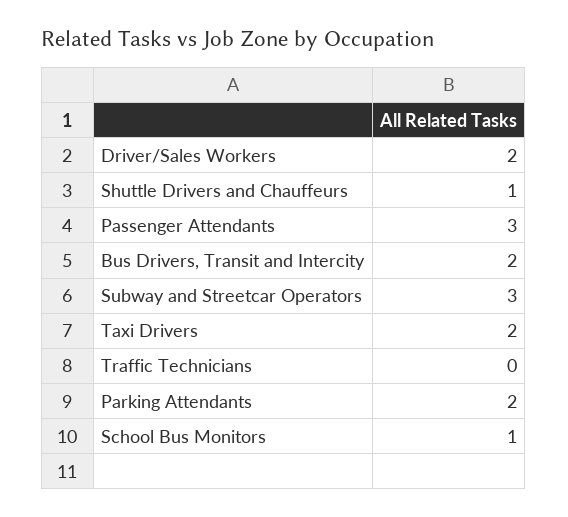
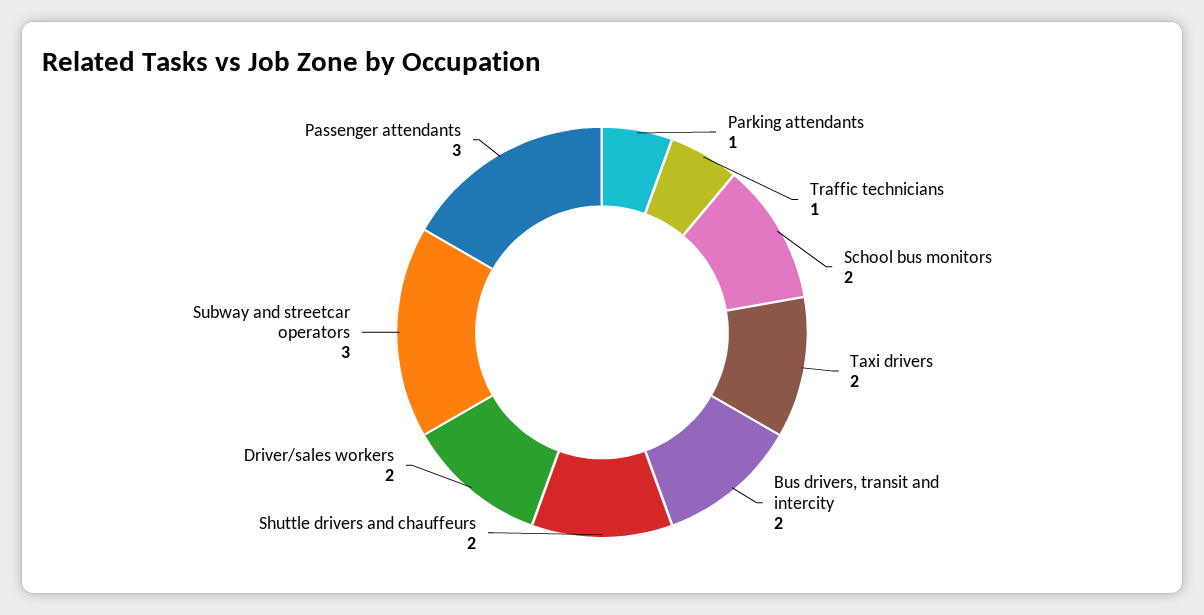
Shuttle Drivers and Chauffeurs: 1 -> 2
Traffic Technicians: 0 -> 1
Parking Attendants: 2 -> 1
School Bus Monitors: 1 -> 2

